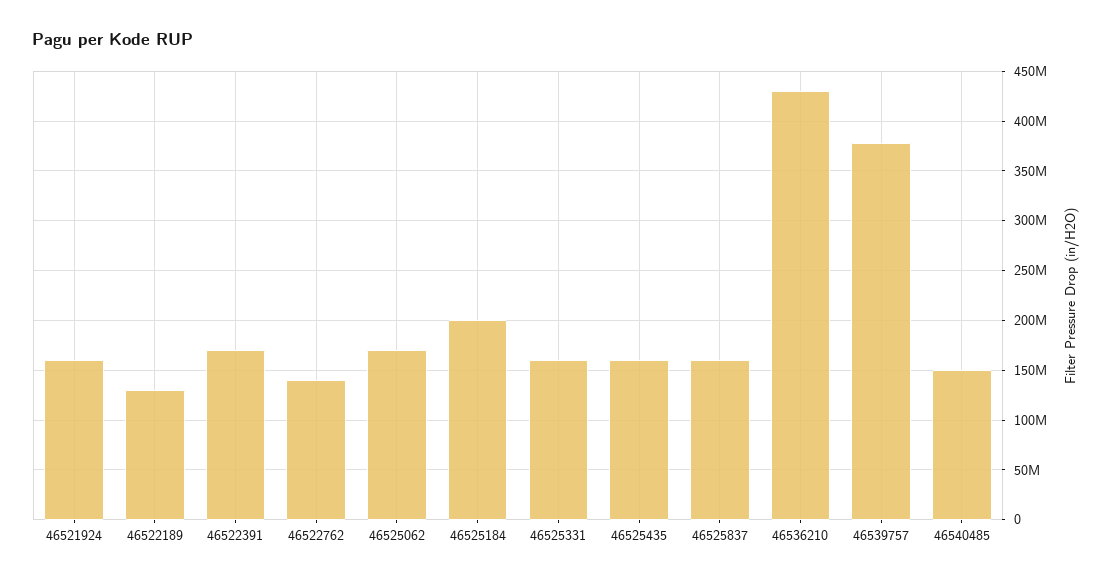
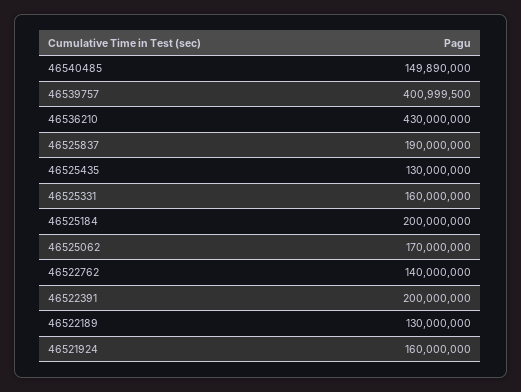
46522391: 170000000 -> 200000000
46525435: 160000000 -> 130000000
46525837: 160000000 -> 190000000
46539757: 380000000 -> 400999500

